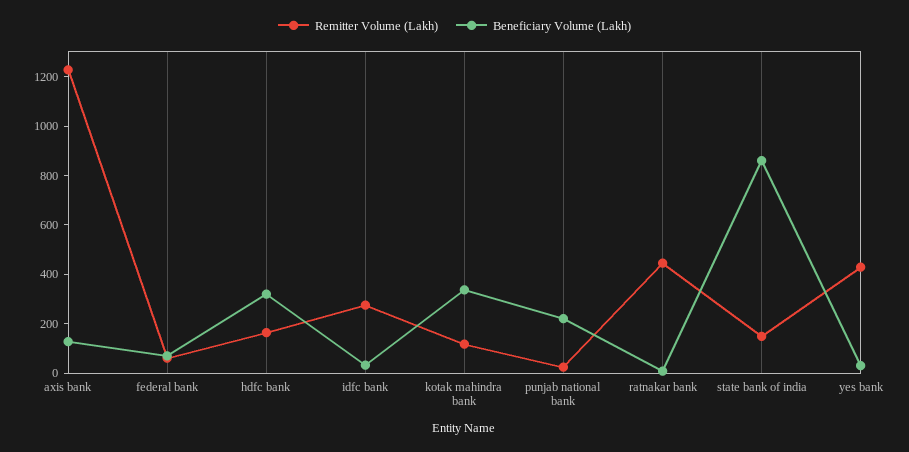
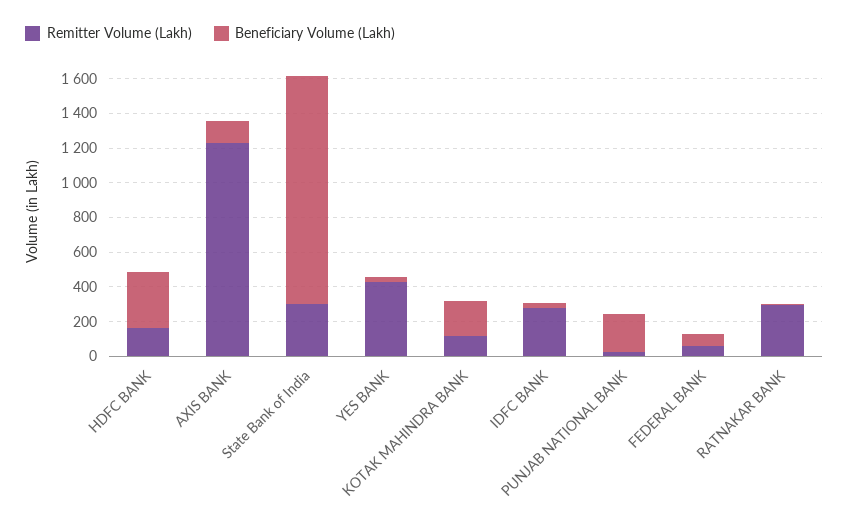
Beneficiary Volume (Lakh), kotak mahindra bank: 350 -> 200
Remitter Volume (Lakh), ratnakar bank: 450 -> 300
Remitter Volume (Lakh), state bank of india: 150 -> 300
Beneficiary Volume (Lakh), state bank of india: 850 -> 1300

